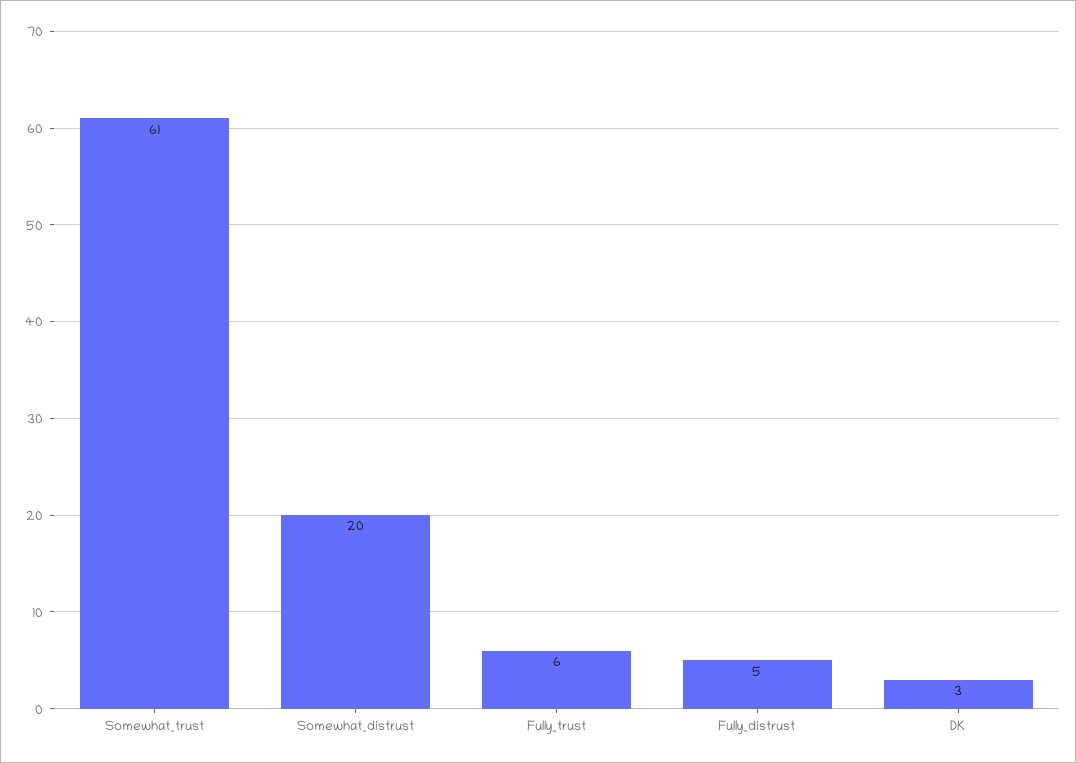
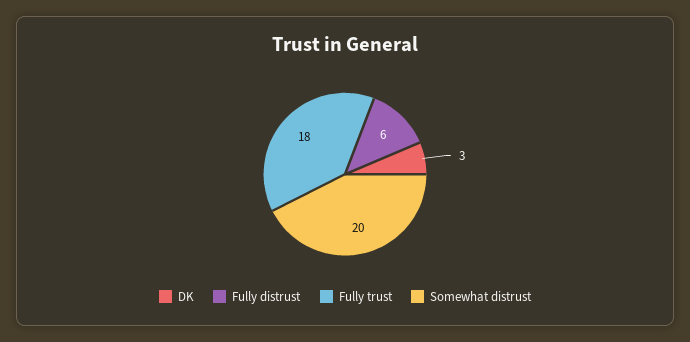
Somewhat_trust: 61 -> none
Fully_trust: 6 -> 18
Fully_distrust: 5 -> 6

